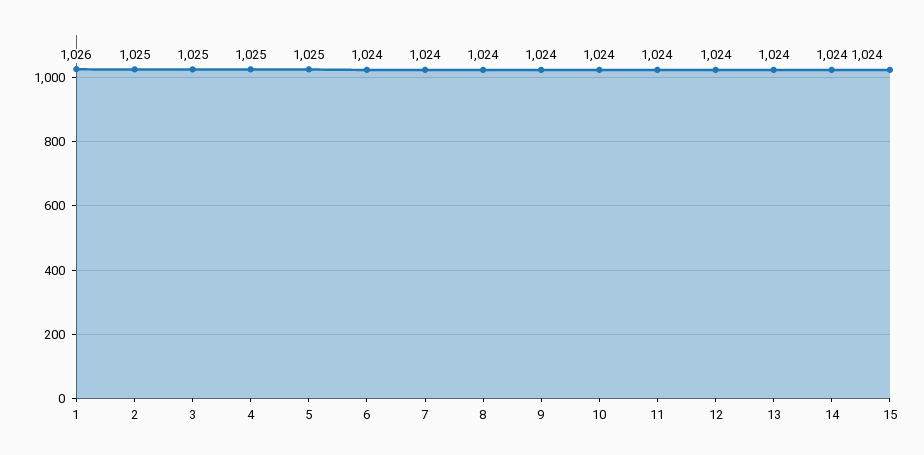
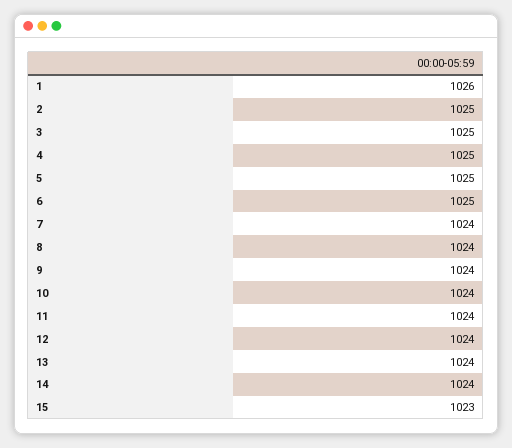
6: 1024 -> 1025
15: 1024 -> 1023

